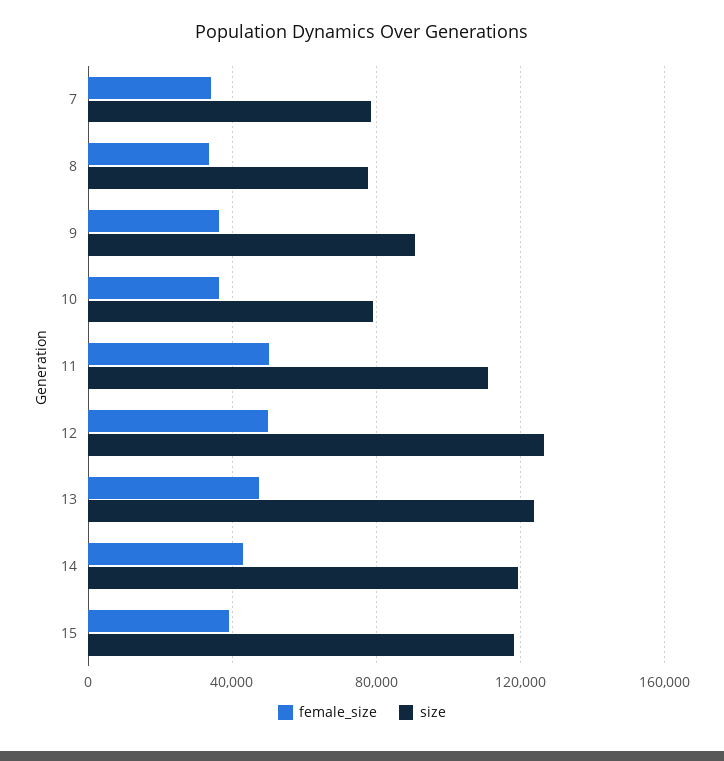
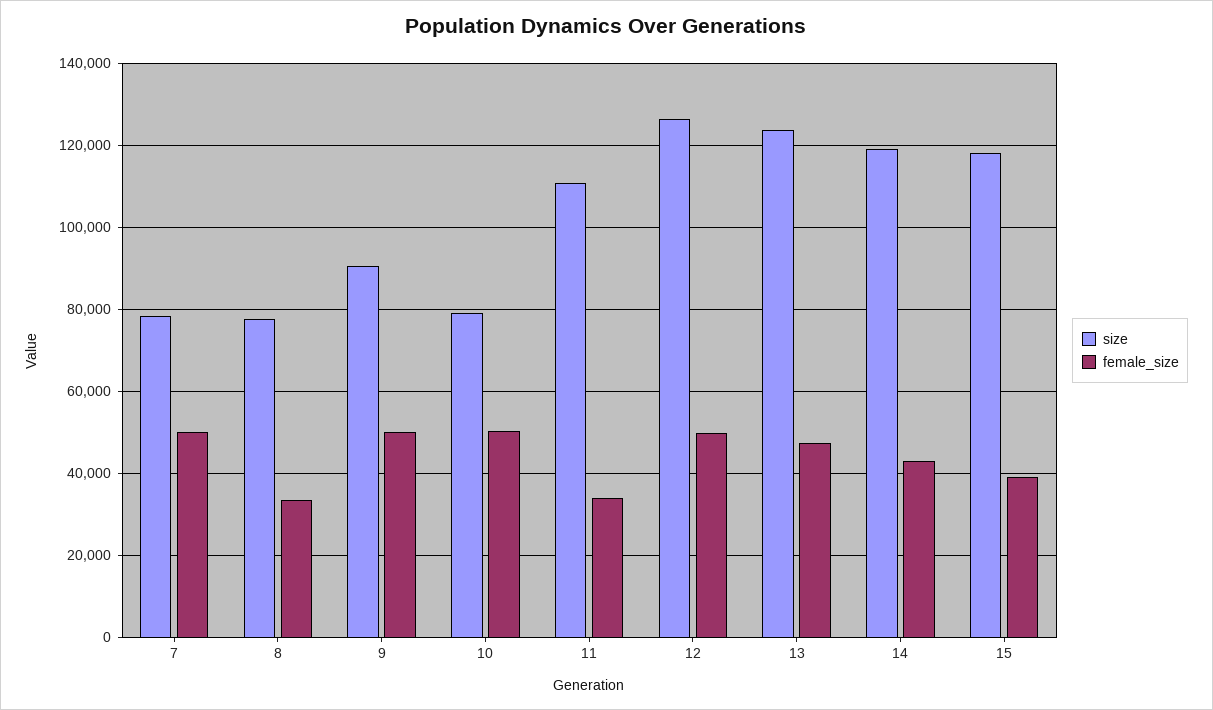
female_size, 7: 35000 -> 50000
female_size, 9: 35000 -> 50000
female_size, 10: 35000 -> 50000
female_size, 11: 50000 -> 34000

